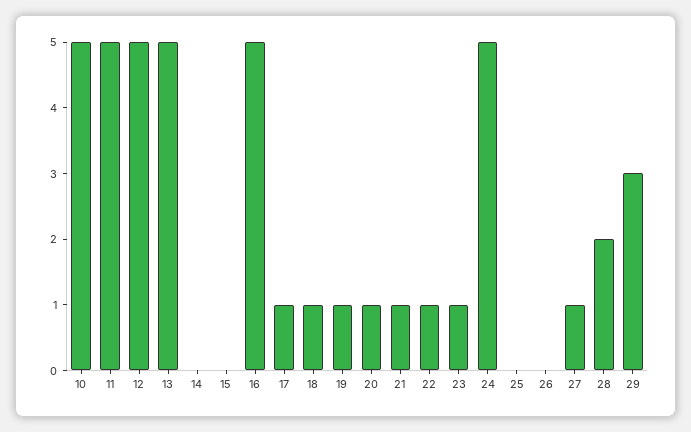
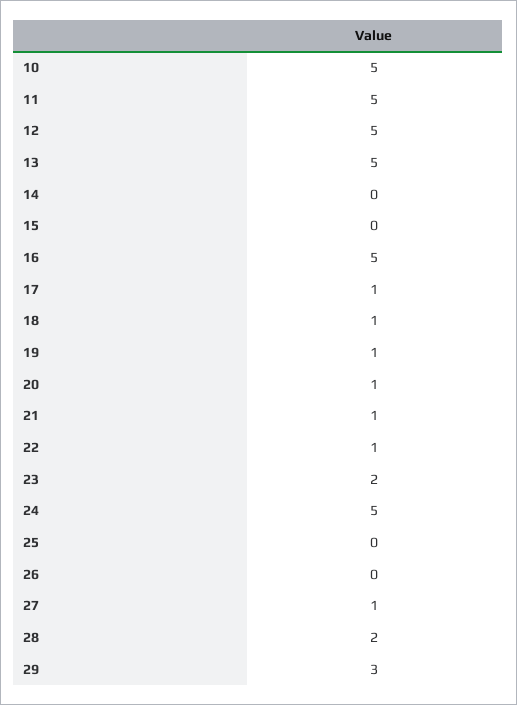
23: 1 -> 2

